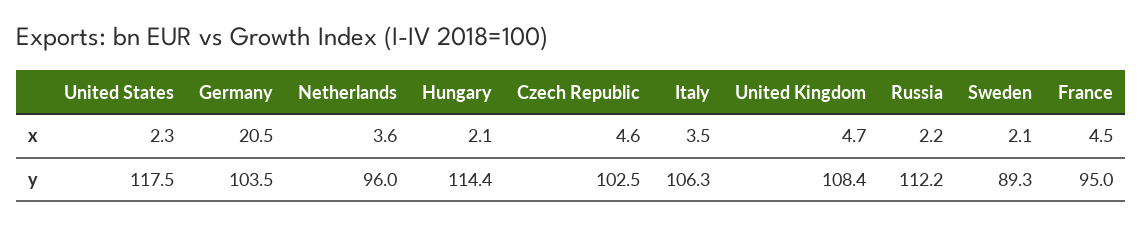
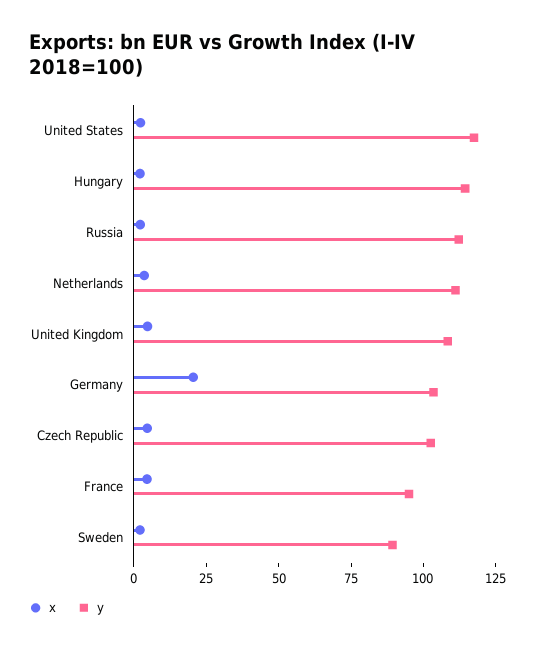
x, Italy: 3.5 -> none
y, Netherlands: 96 -> 110
y, Italy: 106.3 -> none

